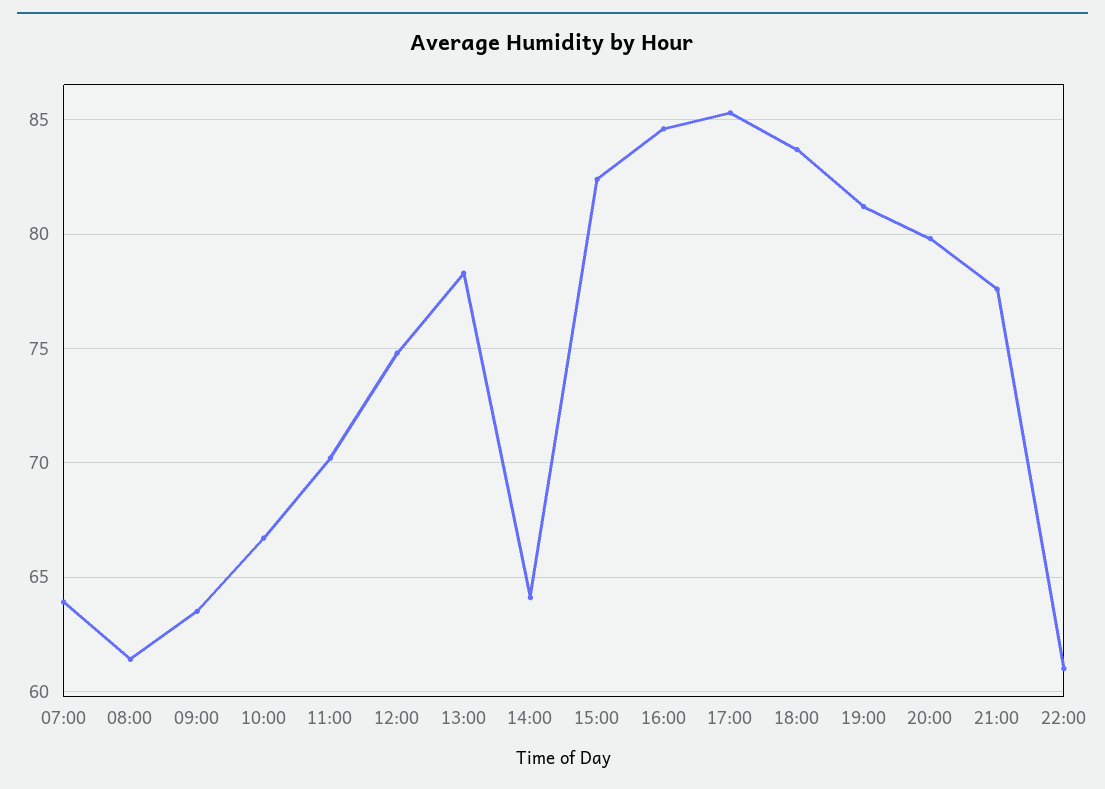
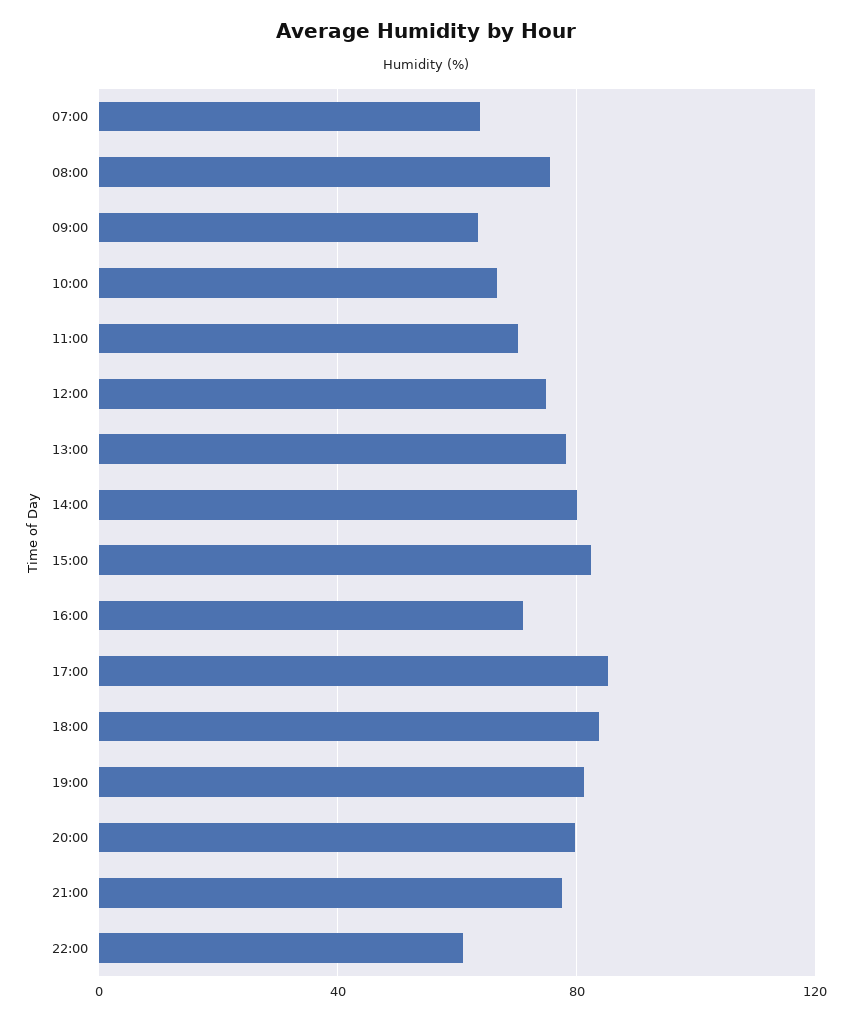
08:00: 61.5 -> 75
14:00: 64 -> 80
16:00: 84.5 -> 70

